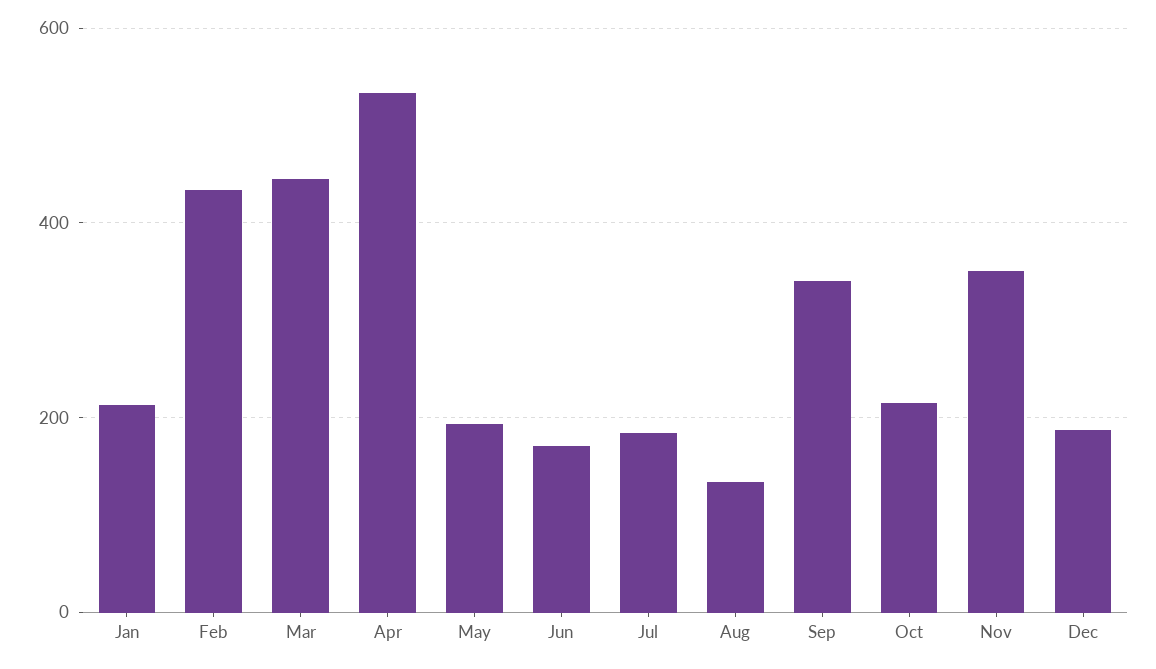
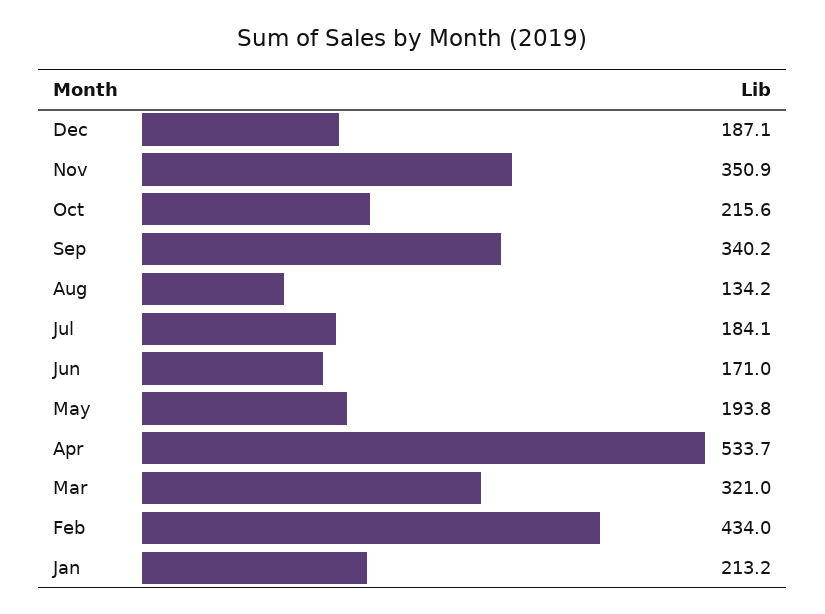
Mar: 440 -> 321

